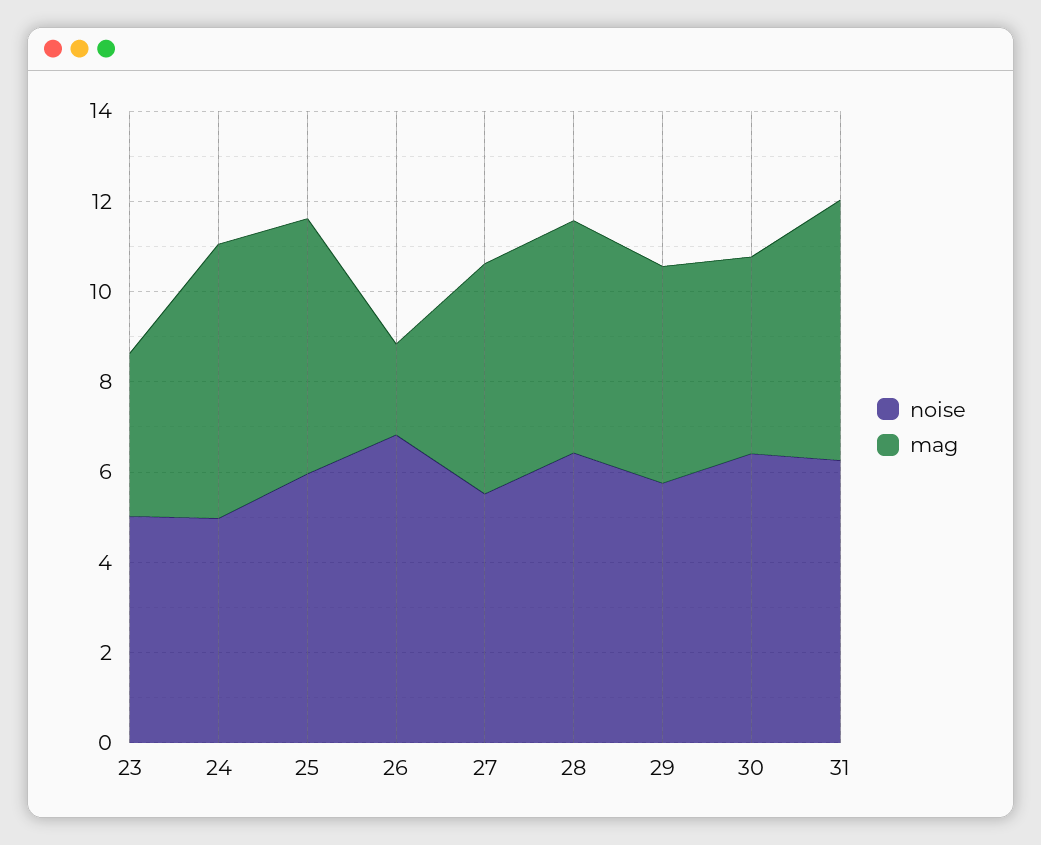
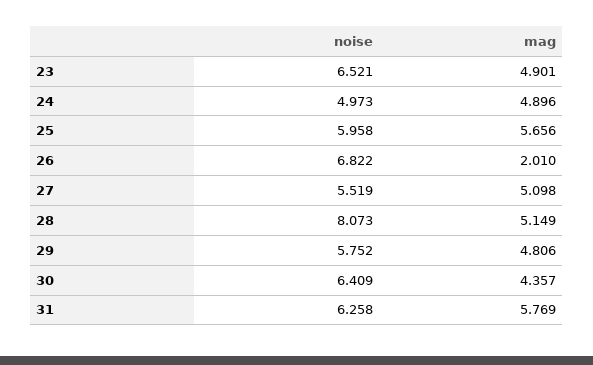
noise, 23: 5 -> 6.521
mag, 23: 3.5 -> 4.901
mag, 24: 6 -> 4.896
noise, 28: 6.5 -> 8.073

